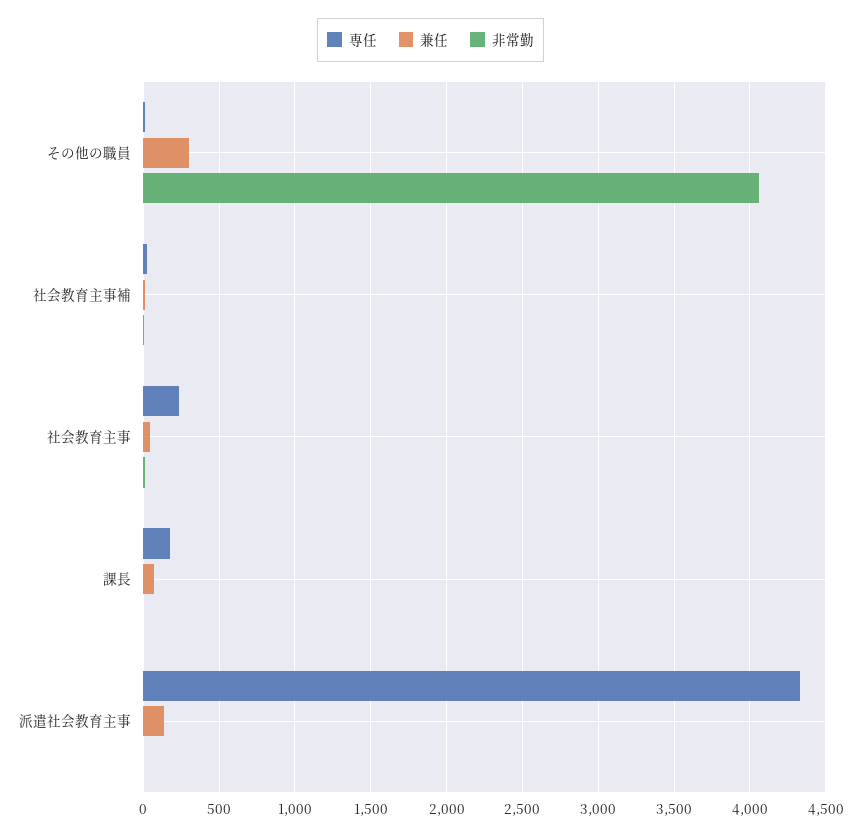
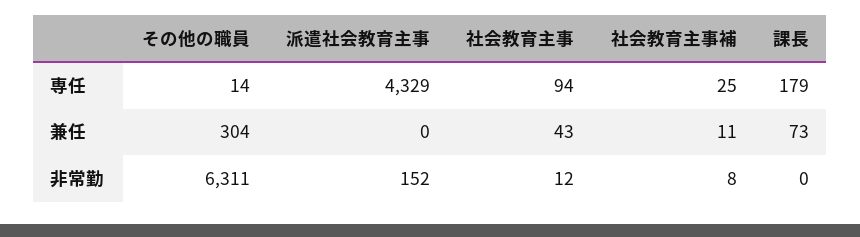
非常勤, その他の職員: 4050 -> 6311
専任, 社会教育主事: 250 -> 94
兼任, 派遣社会教育主事: 150 -> 0
非常勤, 派遣社会教育主事: 0 -> 152

